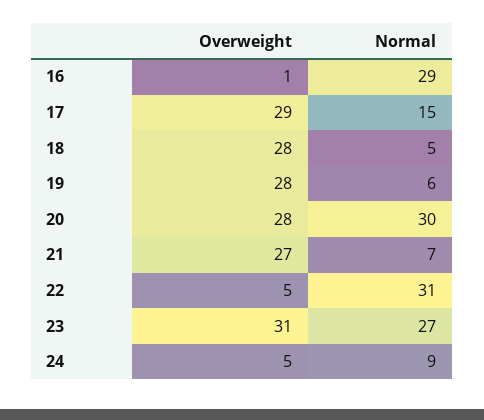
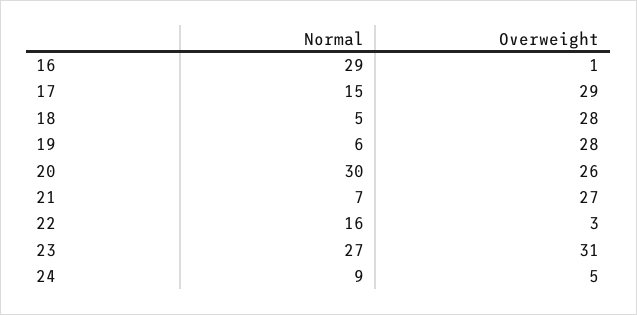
Overweight, 20: 28 -> 26
Overweight, 22: 5 -> 3
Normal, 22: 31 -> 16

